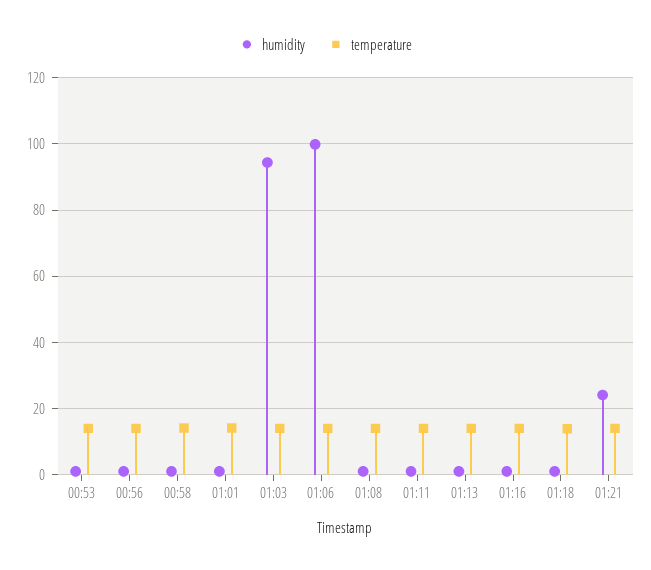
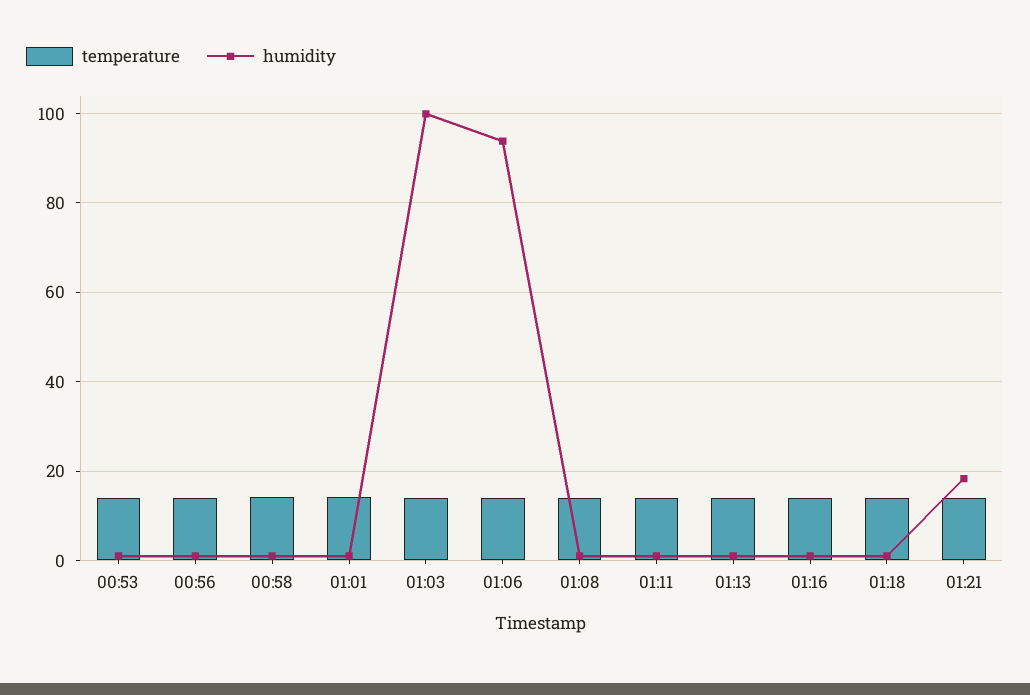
humidity, 01:03: 94 -> 100
humidity, 01:06: 100 -> 94
humidity, 01:21: 24 -> 18

